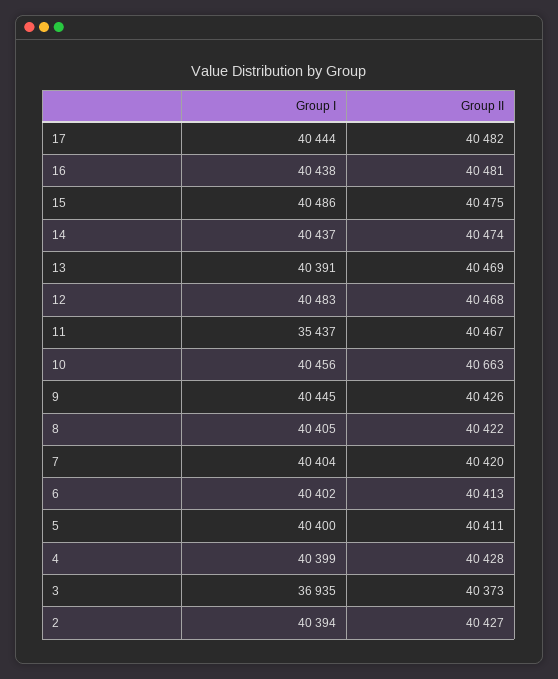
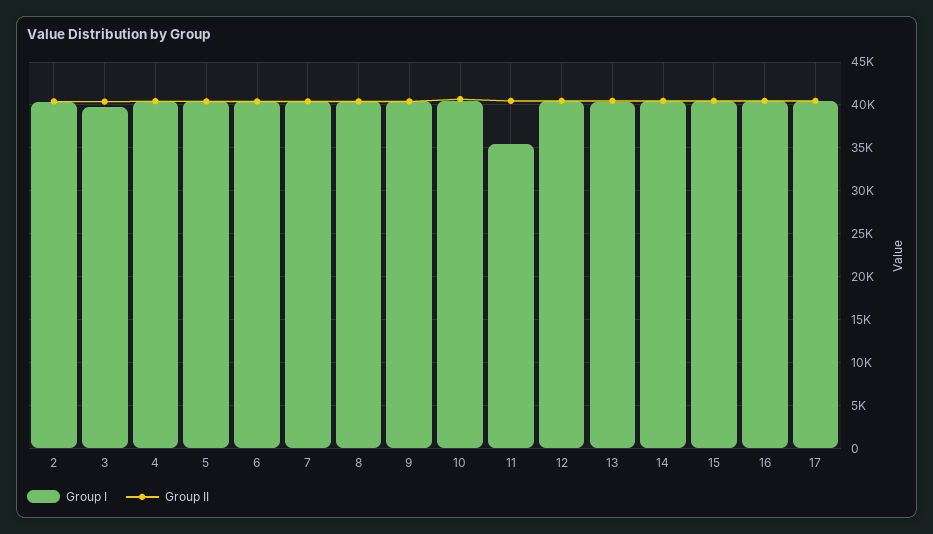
Group I, 3: 36935 -> 40000

